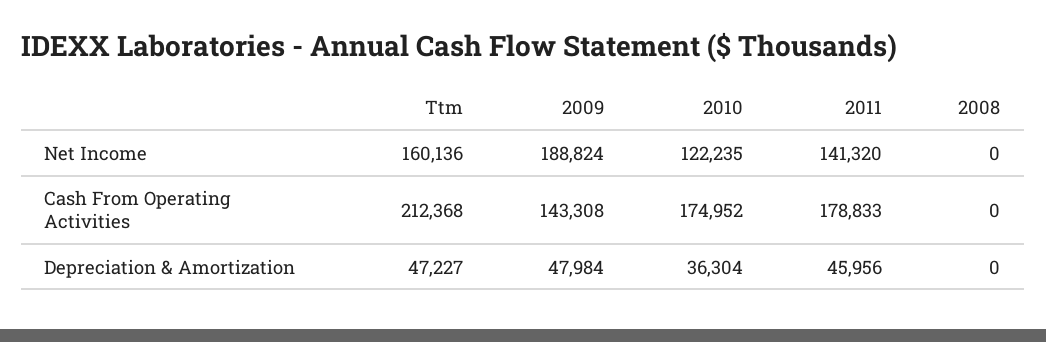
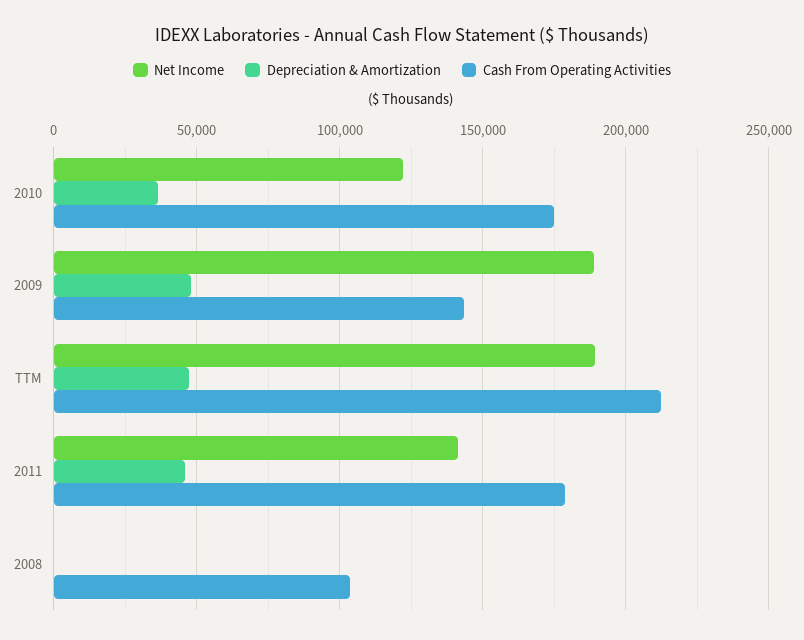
Net Income, Ttm: 160136 -> 190000
Cash From Operating Activities, 2008: 0 -> 105000

